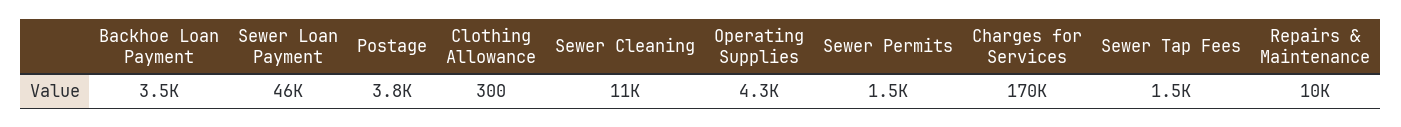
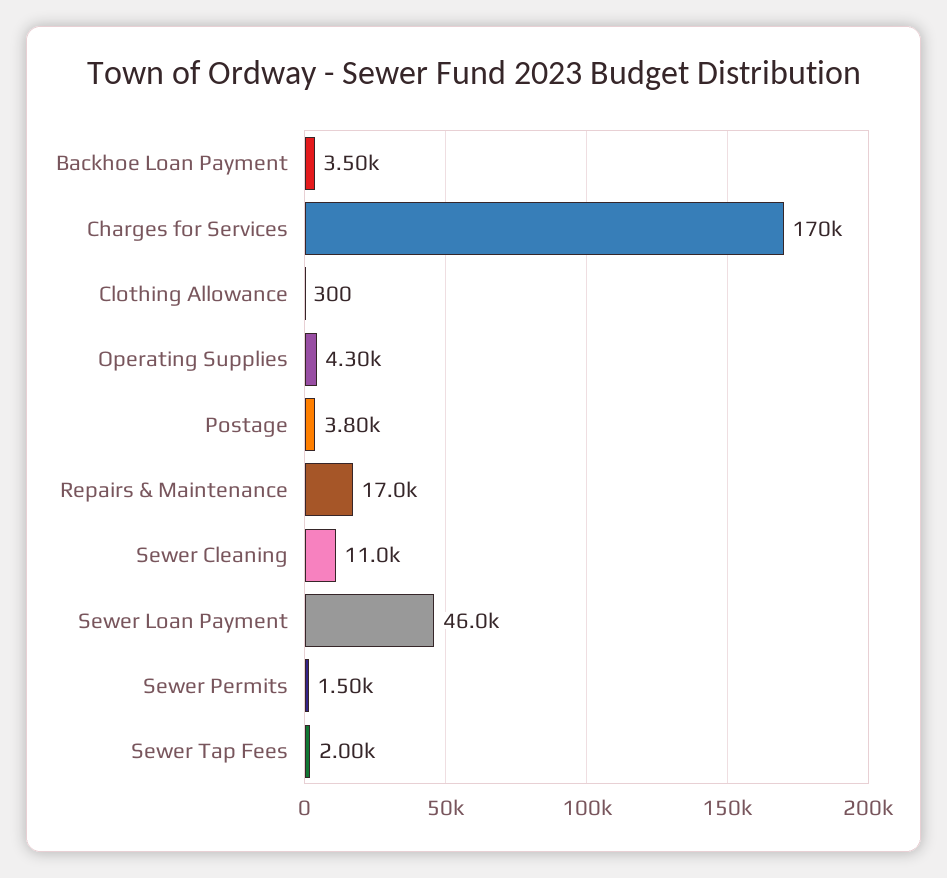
Sewer Tap Fees: 1500 -> 2000
Repairs & Maintenance: 10000 -> 17000

